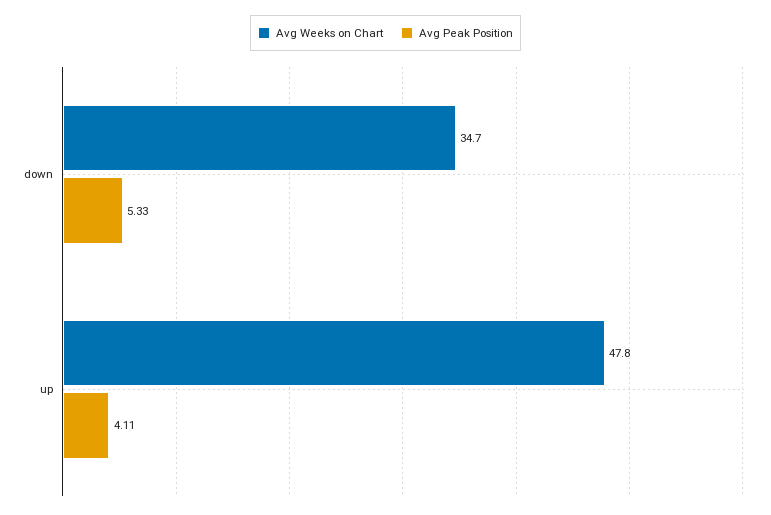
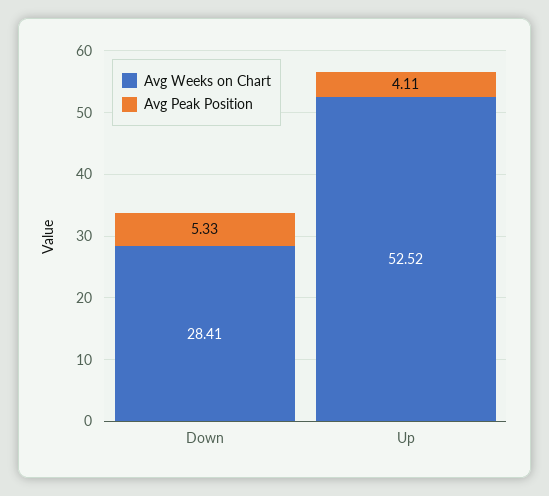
Avg Weeks on Chart, down: 34.7 -> 28.41
Avg Weeks on Chart, up: 47.8 -> 52.52

